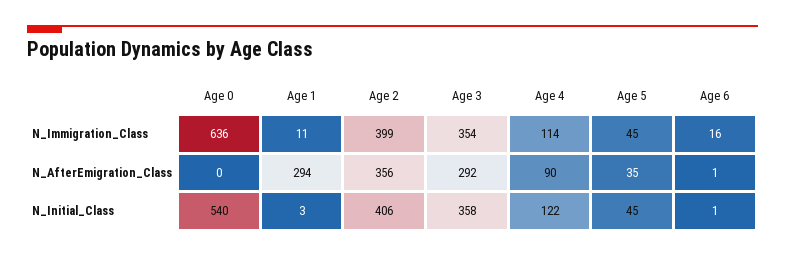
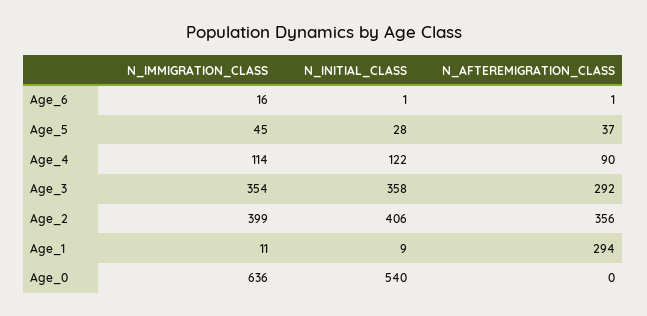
Age 5, N_AfterEmigration_Class: 35 -> 37
Age 1, N_Initial_Class: 3 -> 9
Age 5, N_Initial_Class: 45 -> 28

